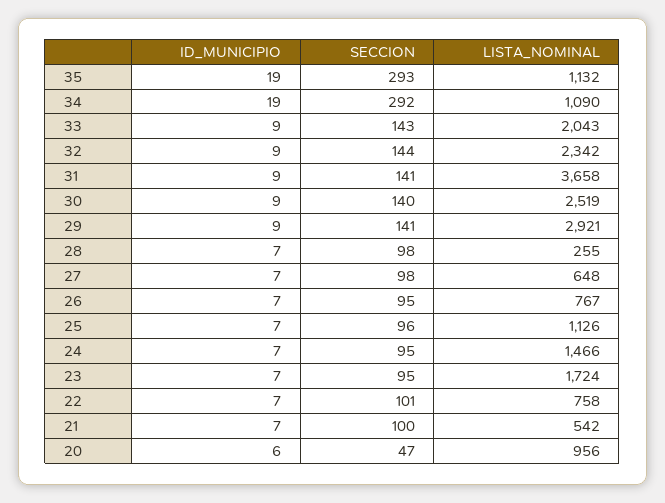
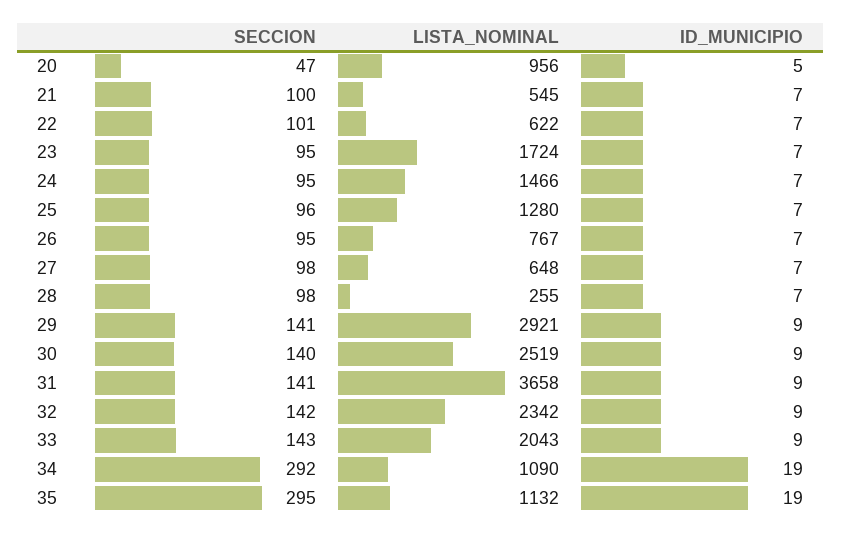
SECCION, 35: 293 -> 295
SECCION, 32: 144 -> 142
LISTA_NOMINAL, 25: 1126 -> 1280
LISTA_NOMINAL, 22: 758 -> 622
LISTA_NOMINAL, 21: 542 -> 545
ID_MUNICIPIO, 20: 6 -> 5

